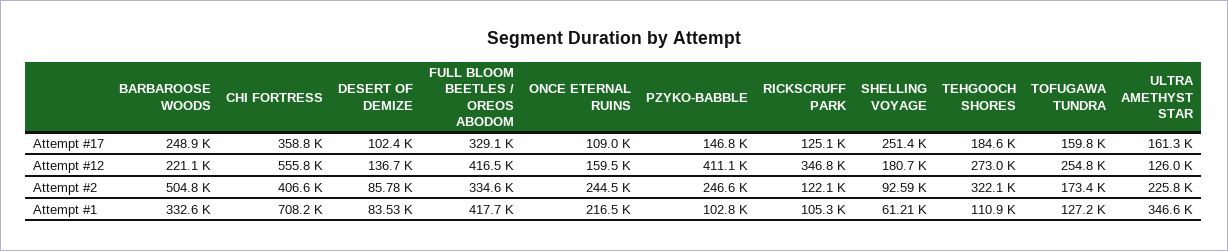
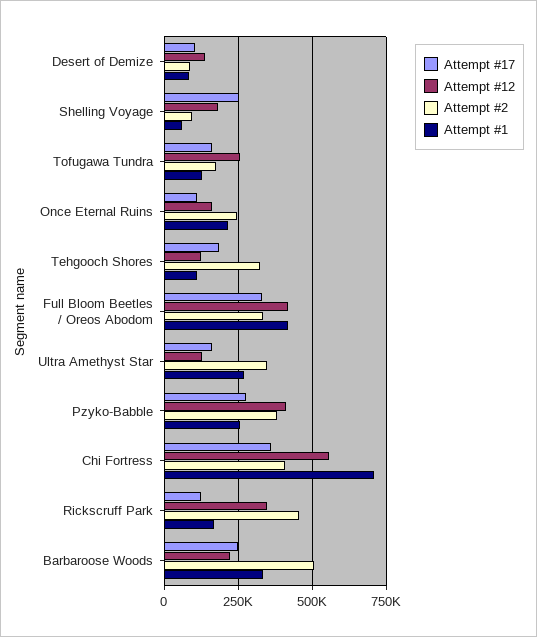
Attempt #17, PZYKO-BABBLE: 146800 -> 275000
Attempt #12, TEHGOOCH SHORES: 273000 -> 125000
Attempt #2, PZYKO-BABBLE: 246600 -> 375000
Attempt #2, RICKSCRUFF PARK: 122100 -> 450000
Attempt #2, ULTRA AMETHYST STAR: 225800 -> 350000
Attempt #1, PZYKO-BABBLE: 102800 -> 250000
Attempt #1, RICKSCRUFF PARK: 105300 -> 175000
Attempt #1, ULTRA AMETHYST STAR: 346600 -> 275000

